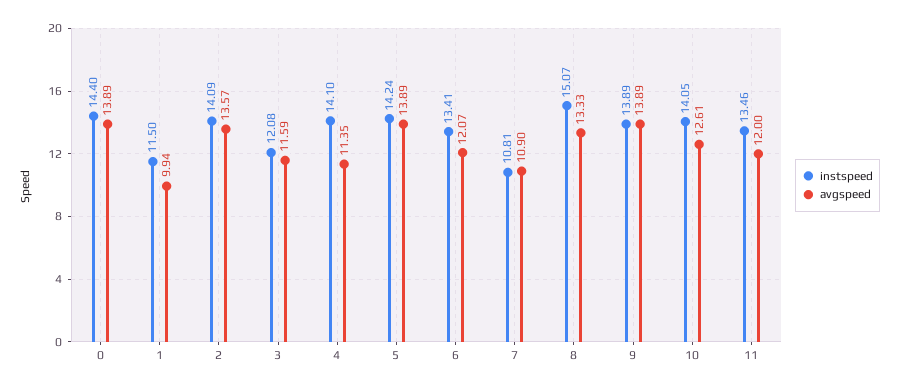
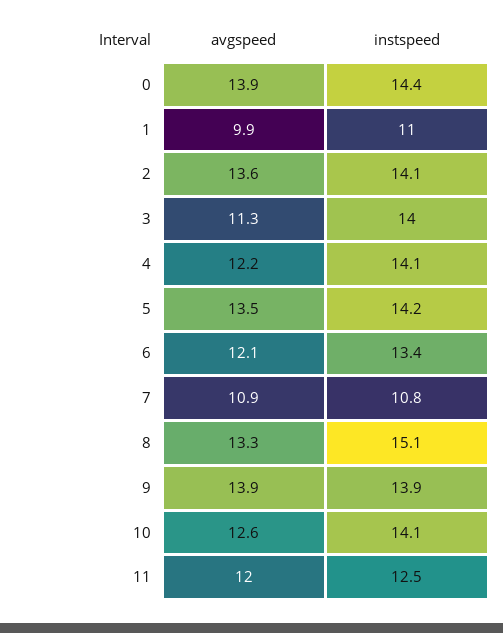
instspeed, 1: 11.5 -> 11
instspeed, 3: 12.08 -> 14
avgspeed, 3: 11.59 -> 11.3
avgspeed, 4: 11.35 -> 12.2
avgspeed, 5: 13.89 -> 13.5
instspeed, 11: 13.46 -> 12.5

